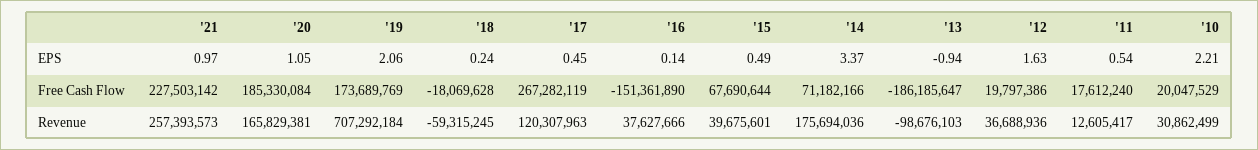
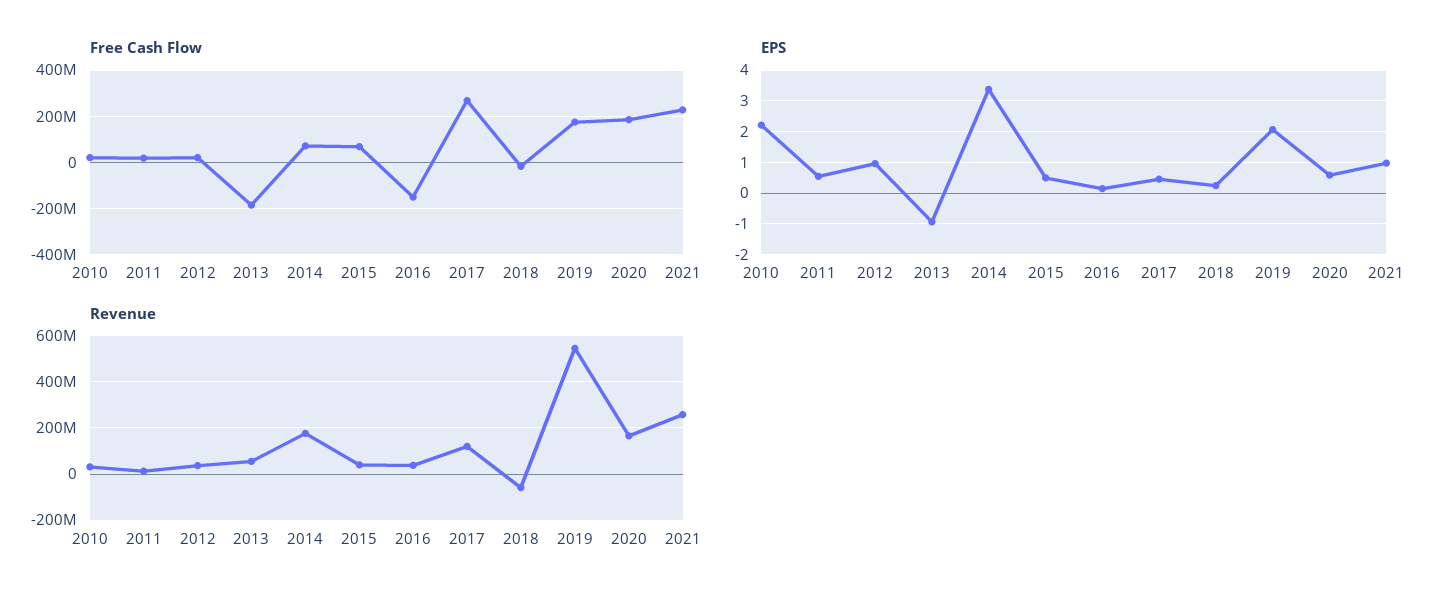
EPS, '20: 1.05 -> 0.6
EPS, '12: 1.63 -> 1
Revenue, '19: 707292184 -> 550000000
Revenue, '13: -98676103 -> 50000000

